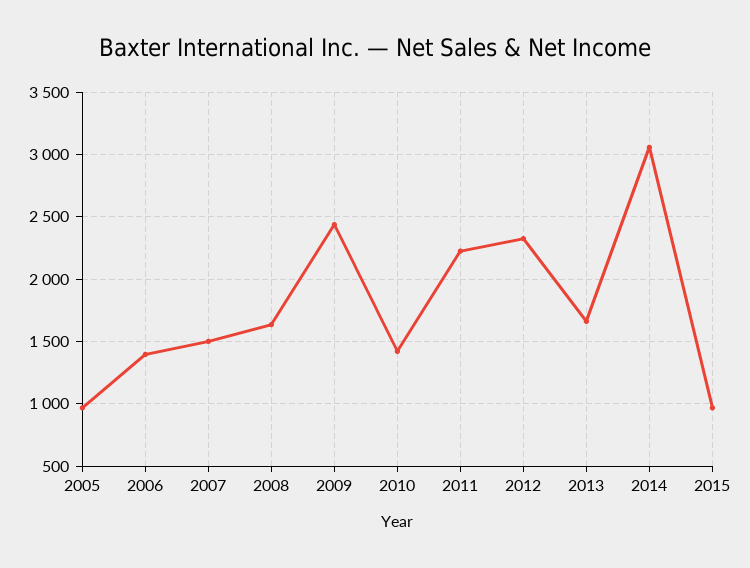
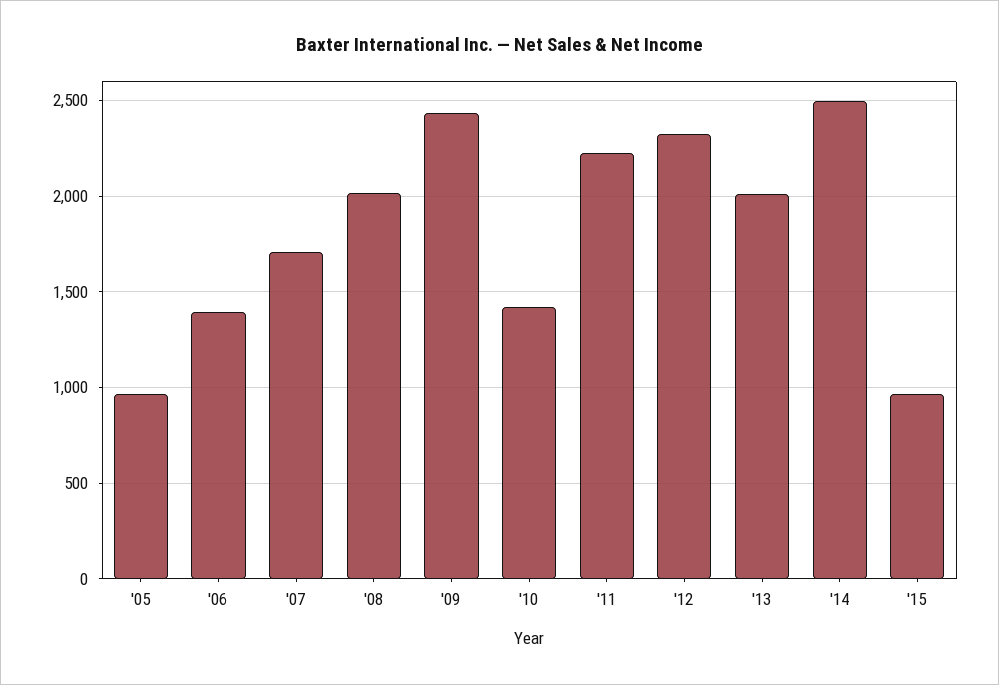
2007: 1500 -> 1700
2008: 1650 -> 2000
2013: 1650 -> 2000
2014: 3050 -> 2500

